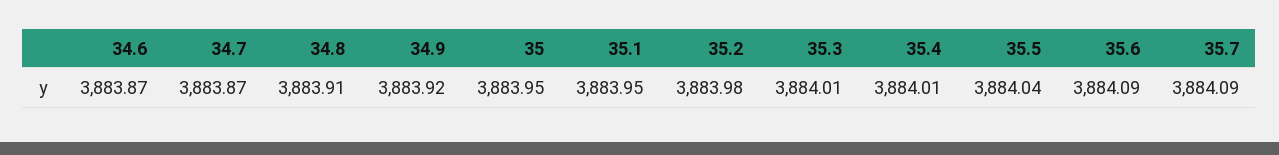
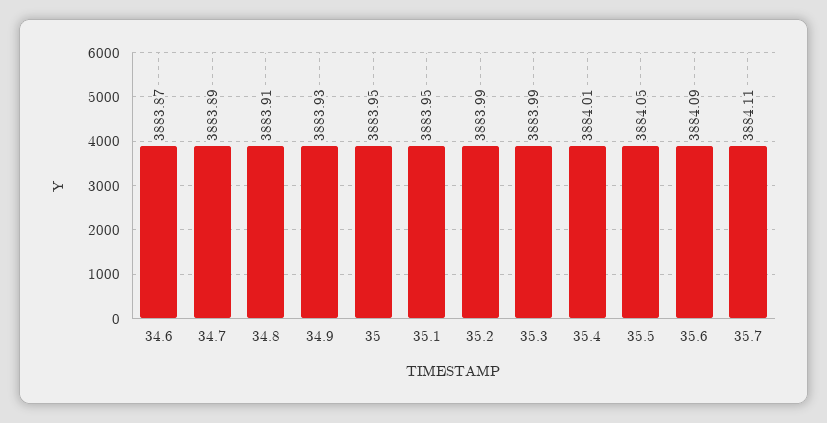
34.7: 3883.87 -> 3883.89
34.9: 3883.92 -> 3883.93
35.2: 3883.98 -> 3883.99
35.3: 3884.01 -> 3883.99
35.5: 3884.04 -> 3884.05
35.7: 3884.09 -> 3884.11

